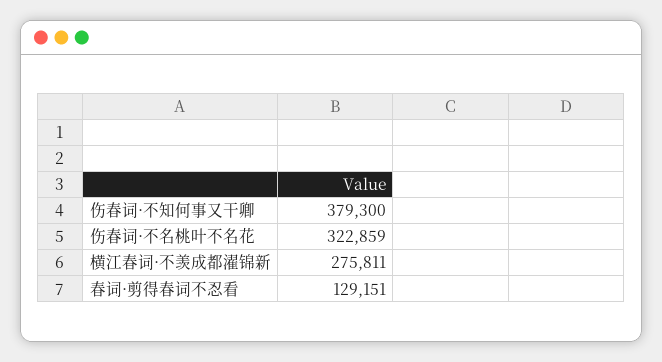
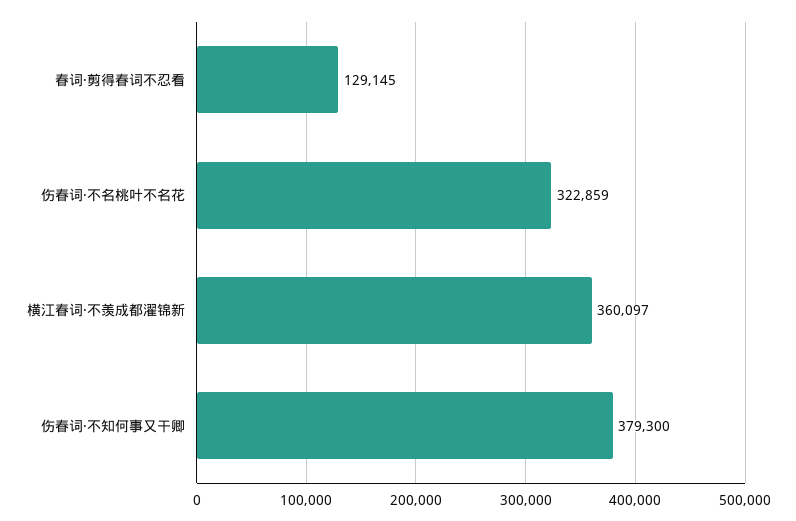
横江春词·不羡成都濯锦新: 275811 -> 360097
春词·剪得春词不忍看: 129151 -> 129145

